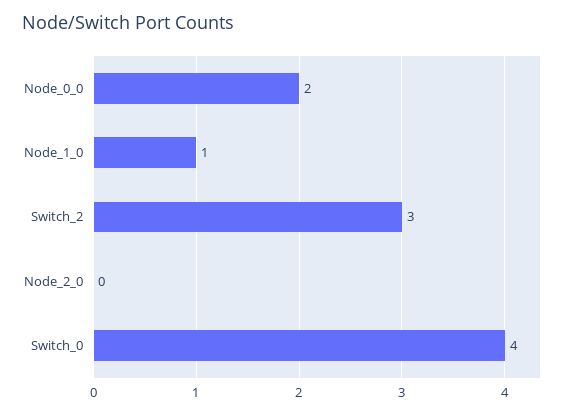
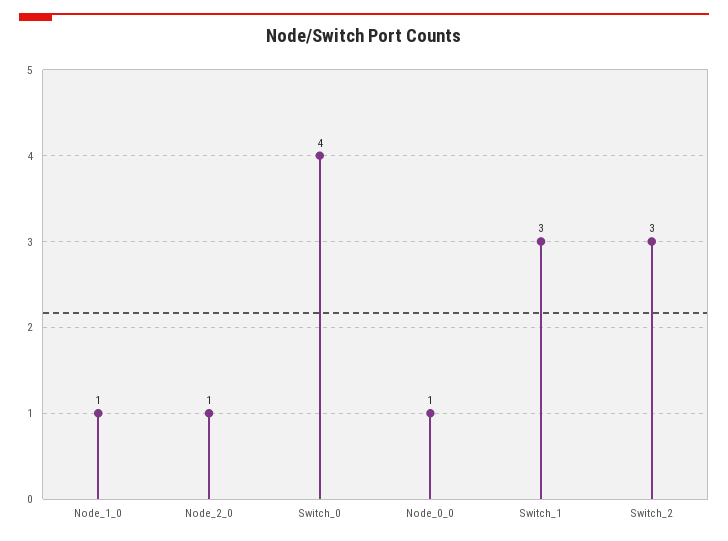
Node_0_0: 2 -> 1
Node_2_0: 0 -> 1
Switch_1: none -> 3

